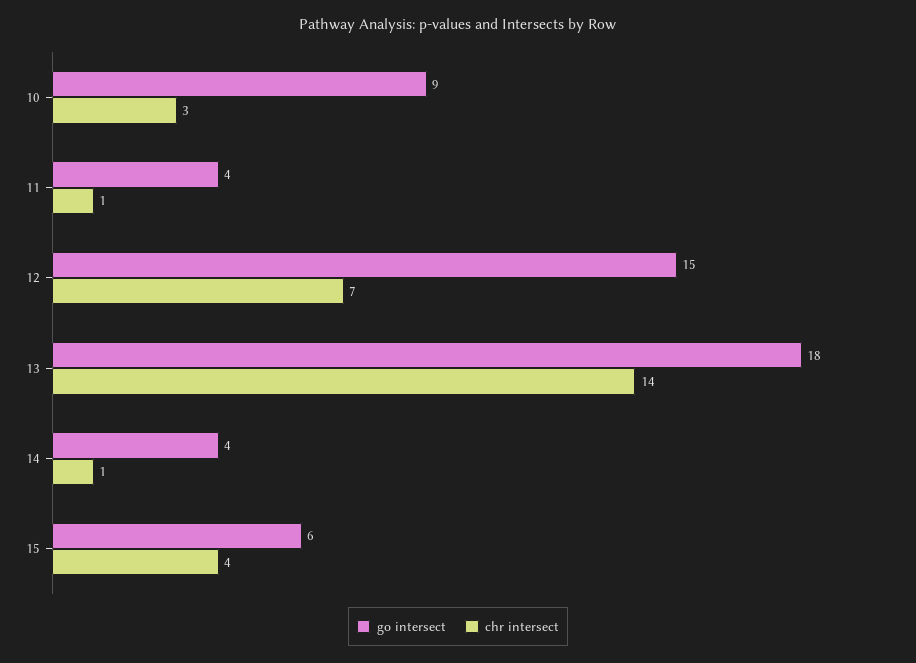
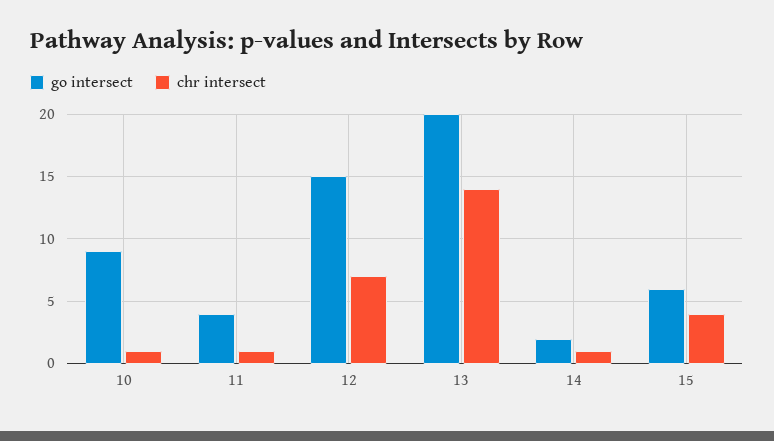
chr intersect, 10: 3 -> 1
go intersect, 13: 18 -> 20
go intersect, 14: 4 -> 2

